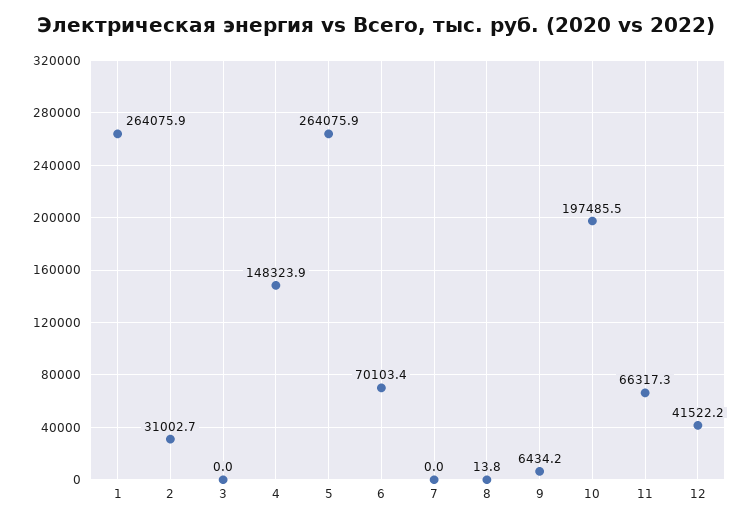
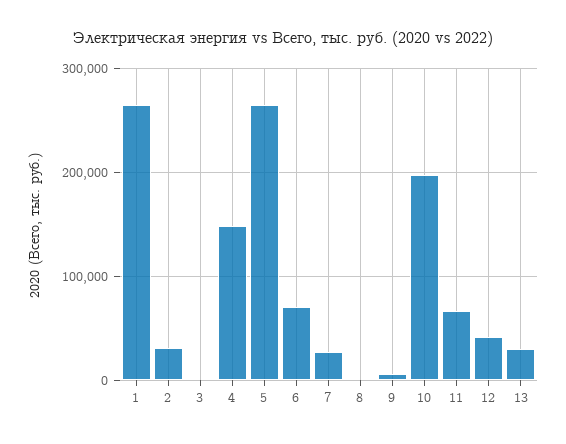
7: 0 -> 30000
13: none -> 30000

